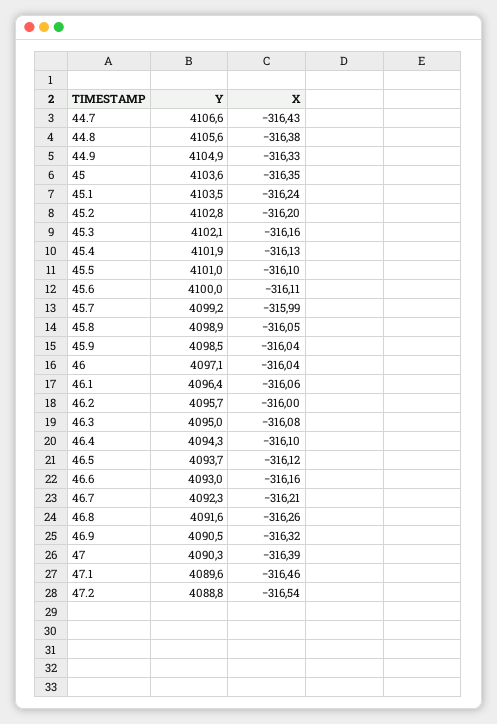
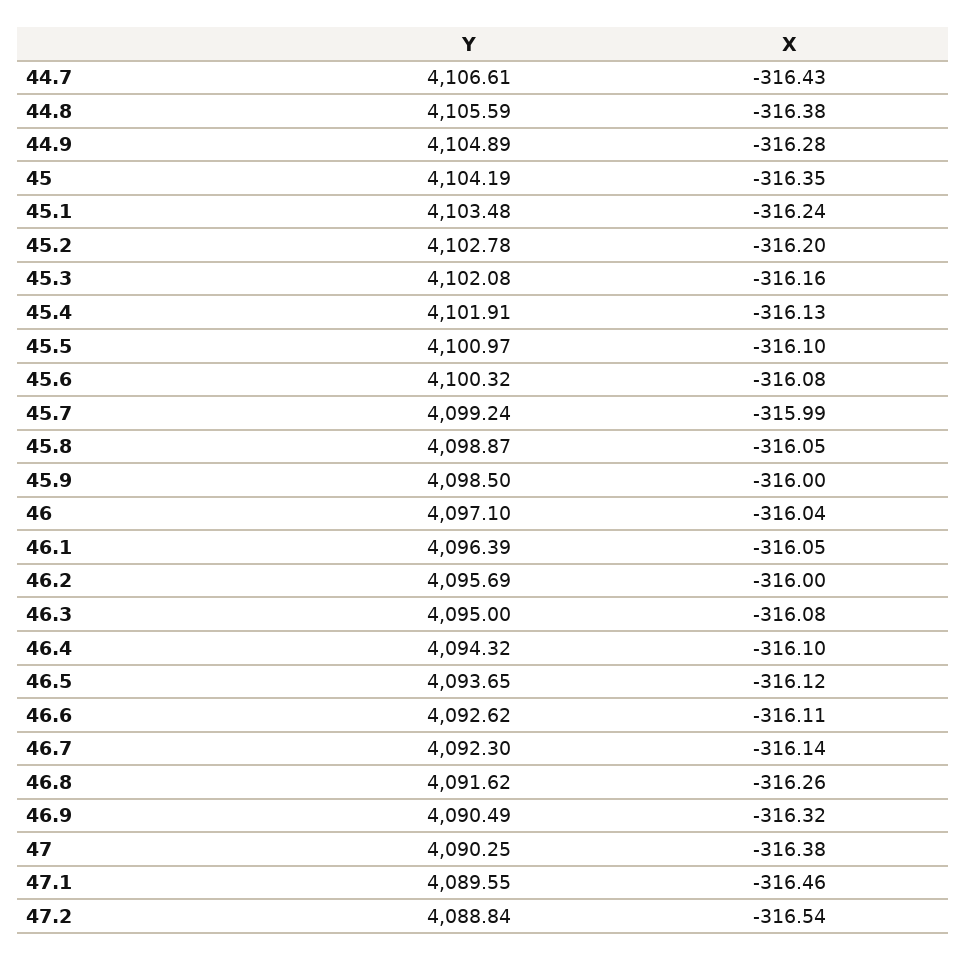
X, 44.9: -316.33 -> -316.28
Y, 45: 4103.6 -> 4104.19
Y, 45.6: 4100 -> 4100.32
X, 45.6: -316.11 -> -316.08
X, 45.9: -316.04 -> -316
X, 46.1: -316.06 -> -316.05
Y, 46.6: 4093 -> 4092.62
X, 46.6: -316.16 -> -316.11
X, 46.7: -316.21 -> -316.14
X, 47: -316.39 -> -316.38

